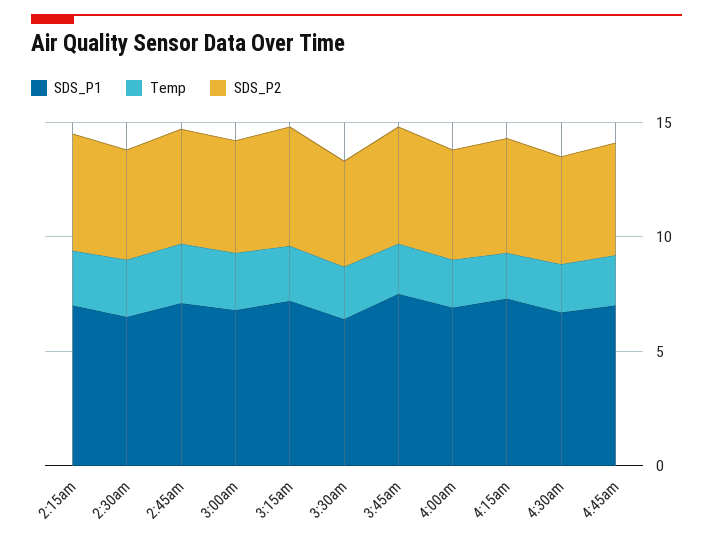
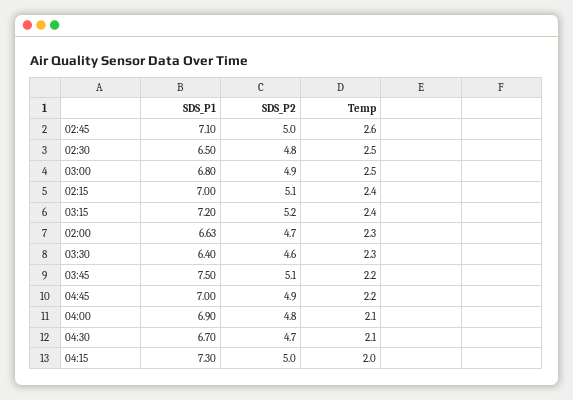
SDS_P1, 02:00: none -> 6.63
SDS_P2, 02:00: none -> 4.7
Temp, 02:00: none -> 2.3

